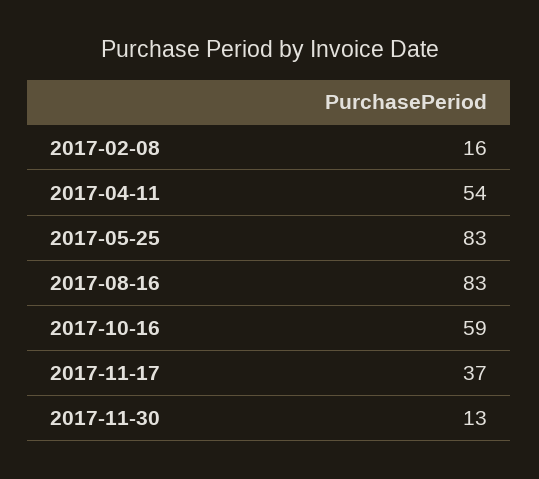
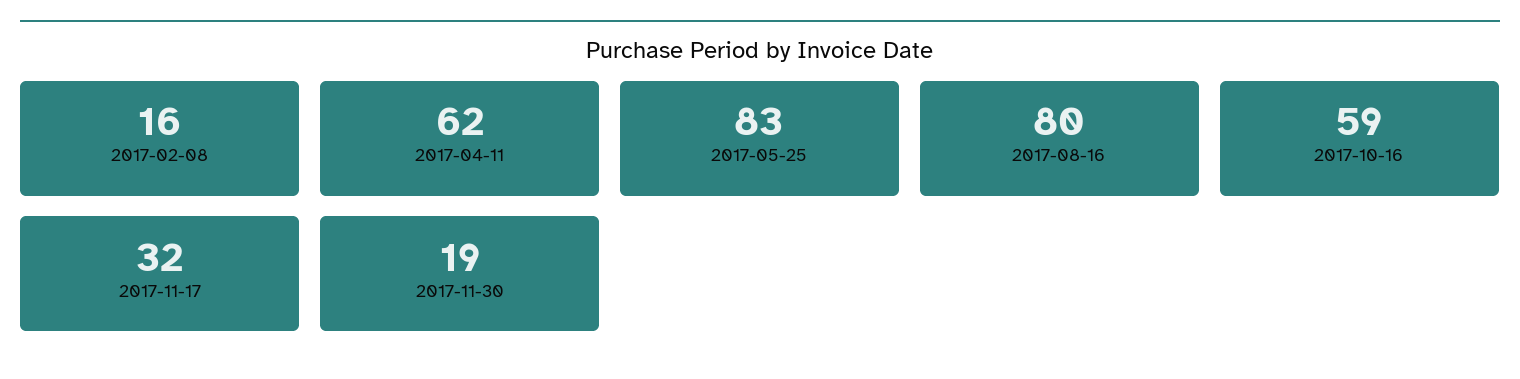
2017-04-11: 54 -> 62
2017-08-16: 83 -> 80
2017-11-17: 37 -> 32
2017-11-30: 13 -> 19

